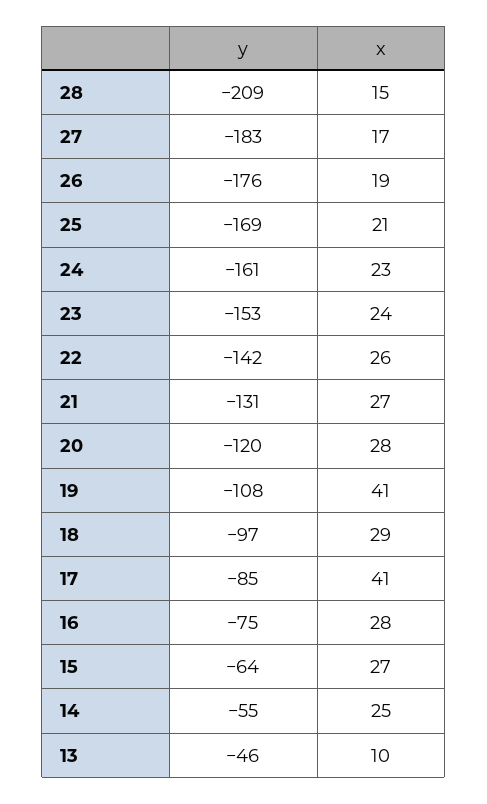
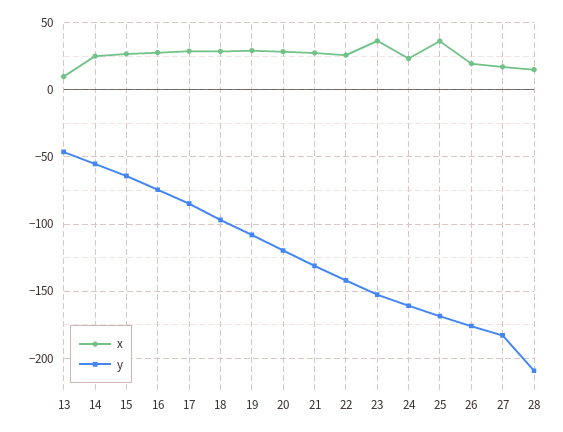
x, 25: 21 -> 35
x, 23: 24 -> 35
x, 19: 41 -> 30
x, 17: 41 -> 30

